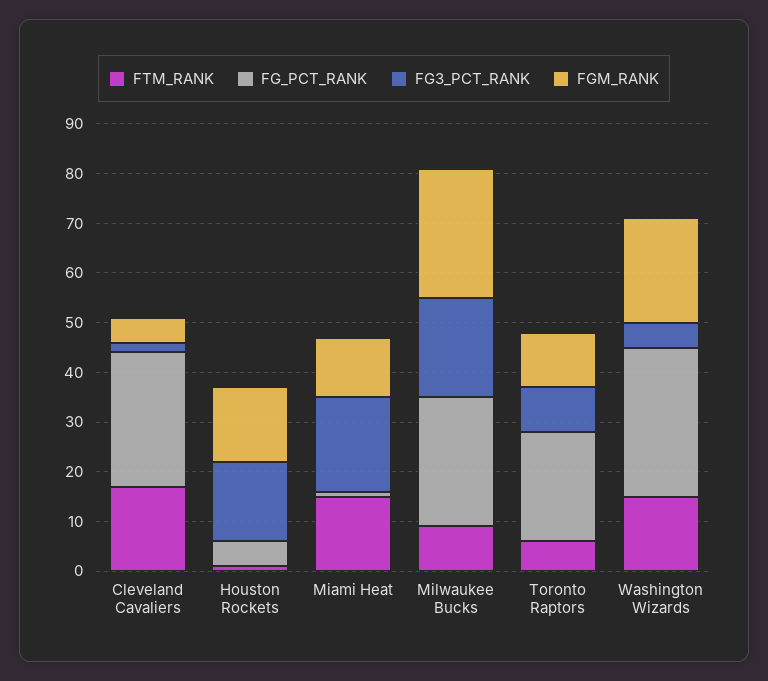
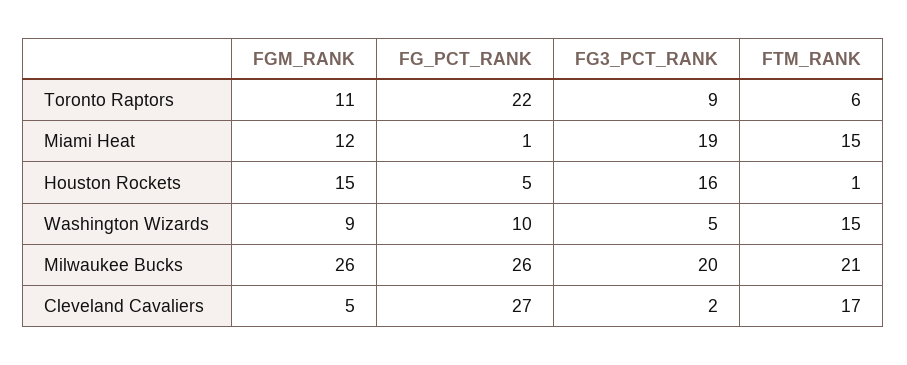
FTM_RANK, Milwaukee Bucks: 10 -> 21
FG_PCT_RANK, Washington Wizards: 30 -> 10
FGM_RANK, Washington Wizards: 20 -> 9

